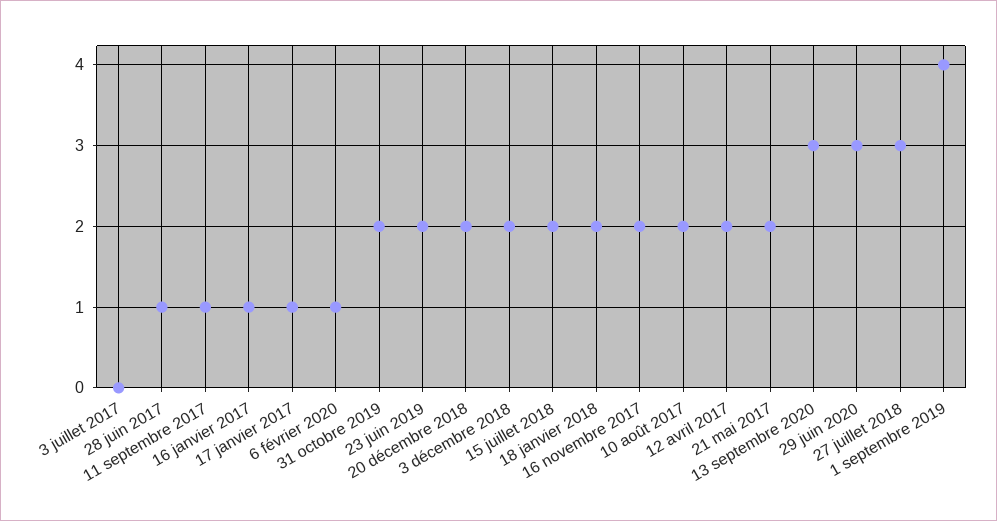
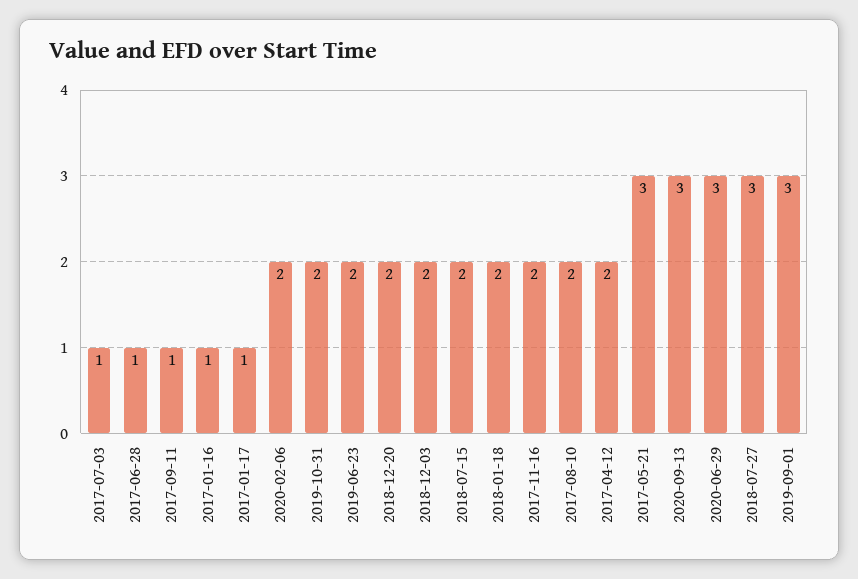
3 juillet 2017: 0 -> 1
6 février 2020: 1 -> 2
21 mai 2017: 2 -> 3
1 septembre 2019: 4 -> 3

